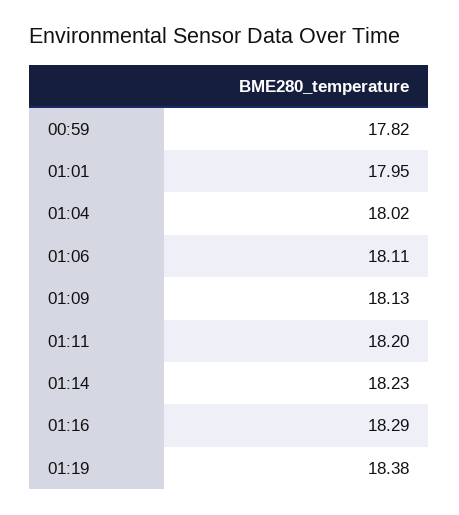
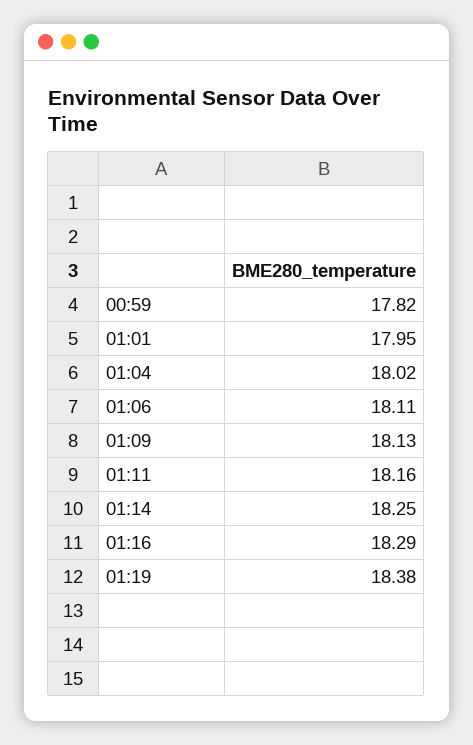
01:11: 18.2 -> 18.16
01:14: 18.23 -> 18.25

